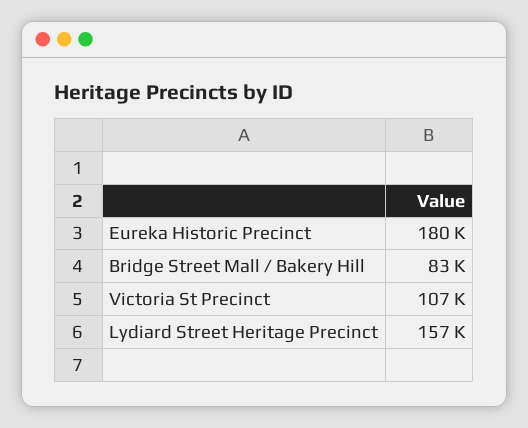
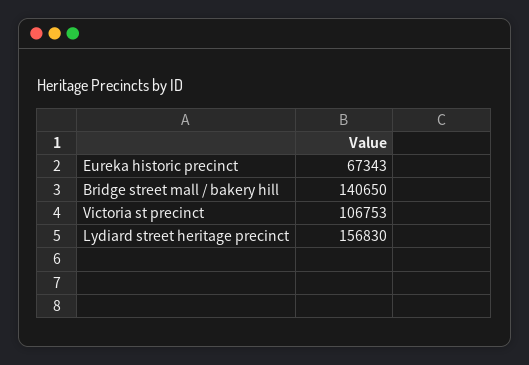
Eureka Historic Precinct: 180000 -> 67343
Bridge Street Mall / Bakery Hill: 83000 -> 140650

